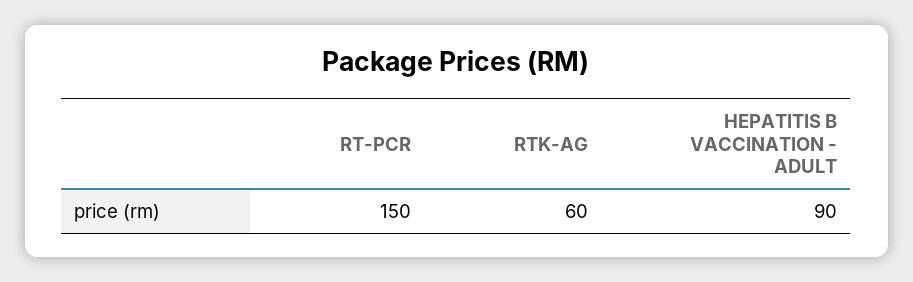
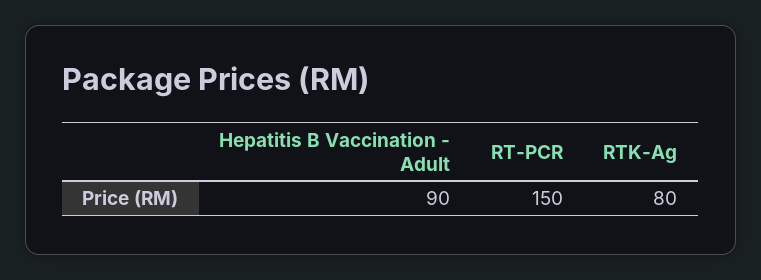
RTK-AG: 60 -> 80

